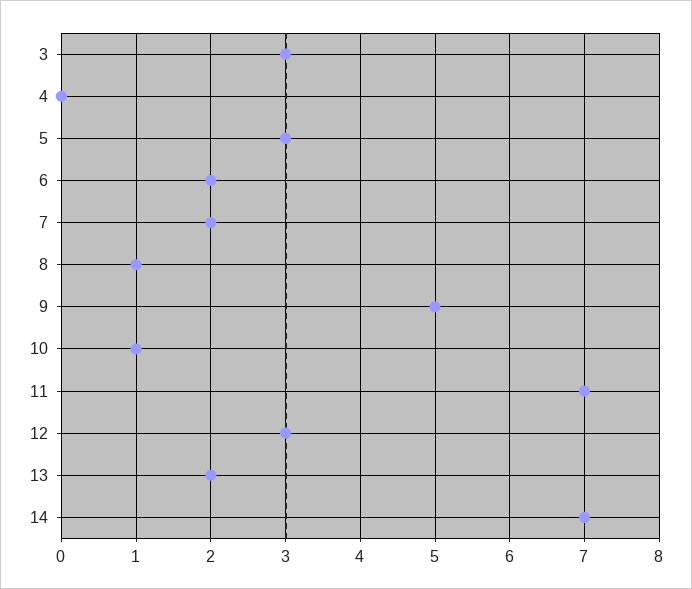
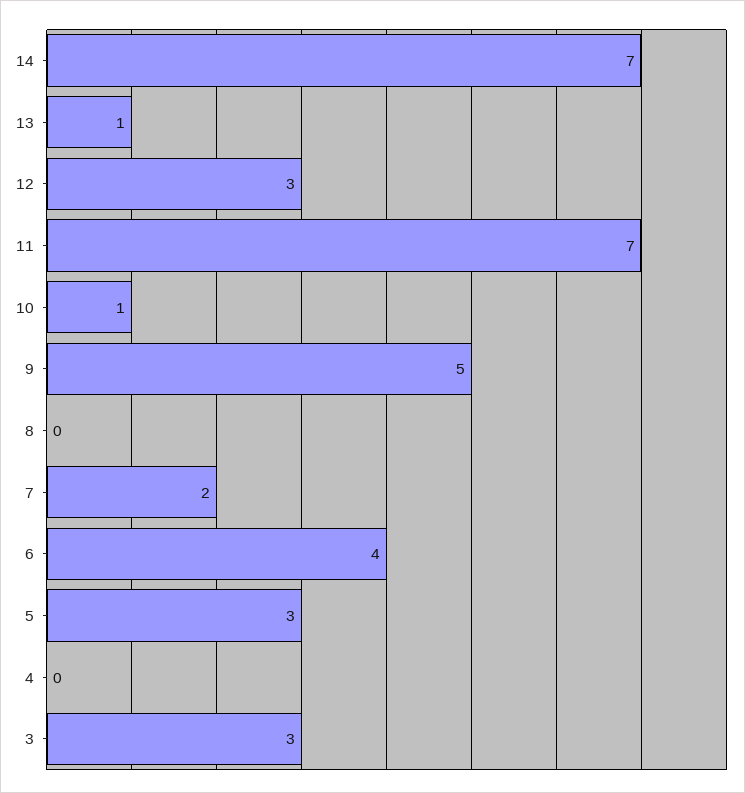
6: 2 -> 4
8: 1 -> 0
13: 2 -> 1

